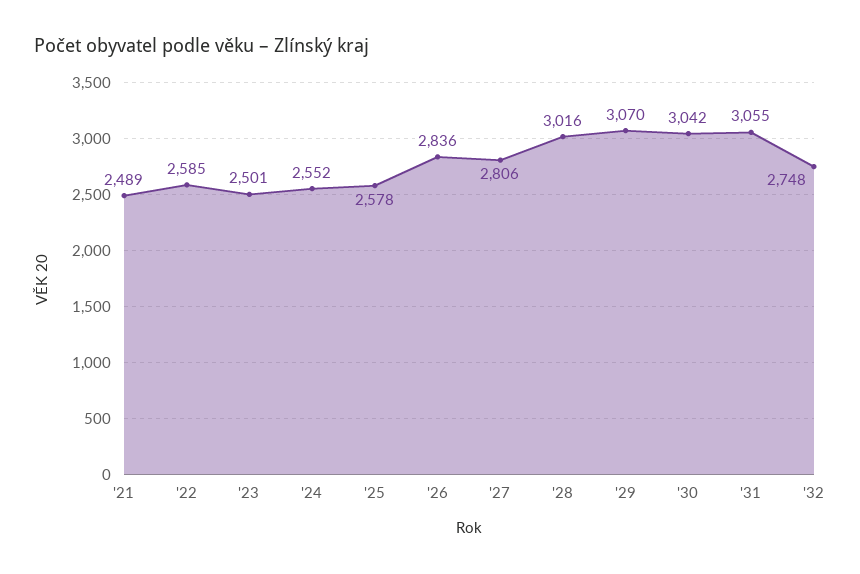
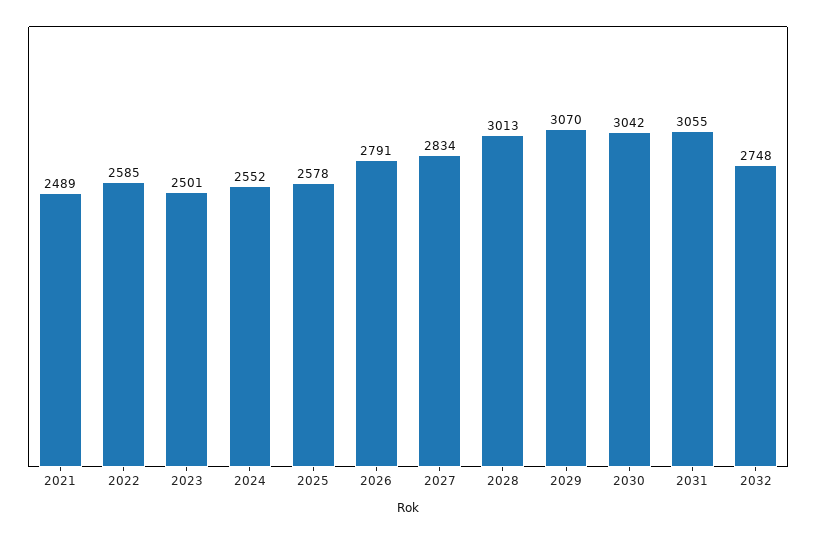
'26: 2836 -> 2791
'27: 2806 -> 2834
'28: 3016 -> 3013

